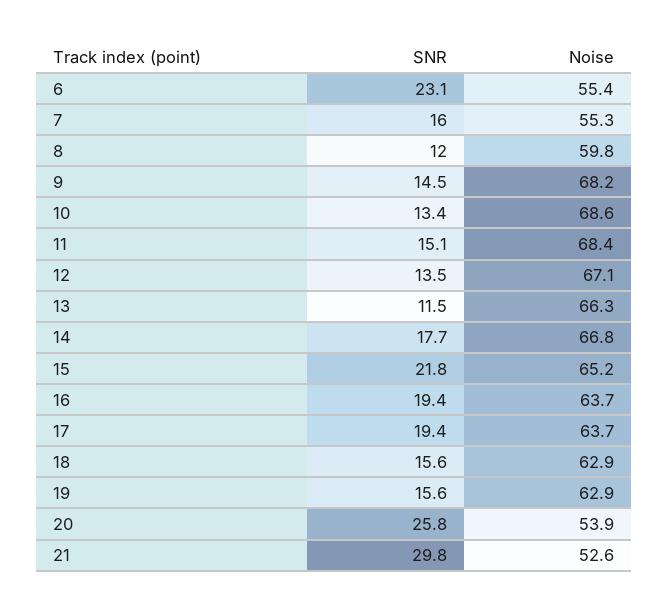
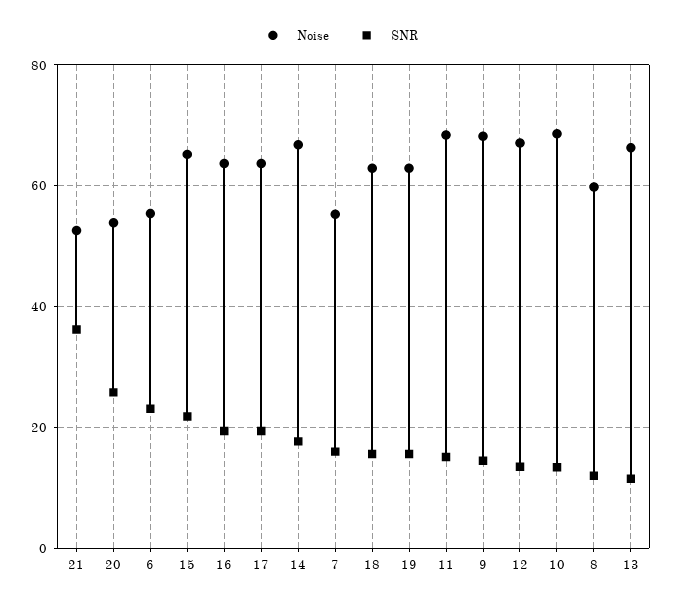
SNR, 21: 29.8 -> 36

